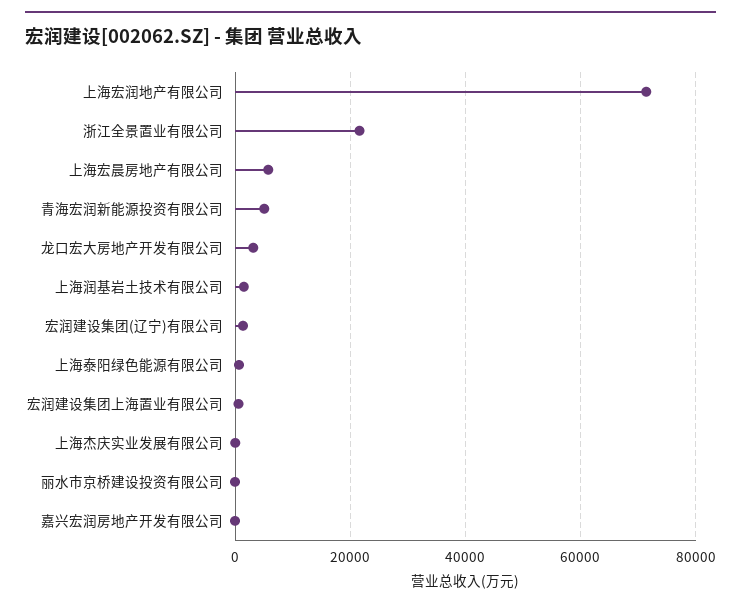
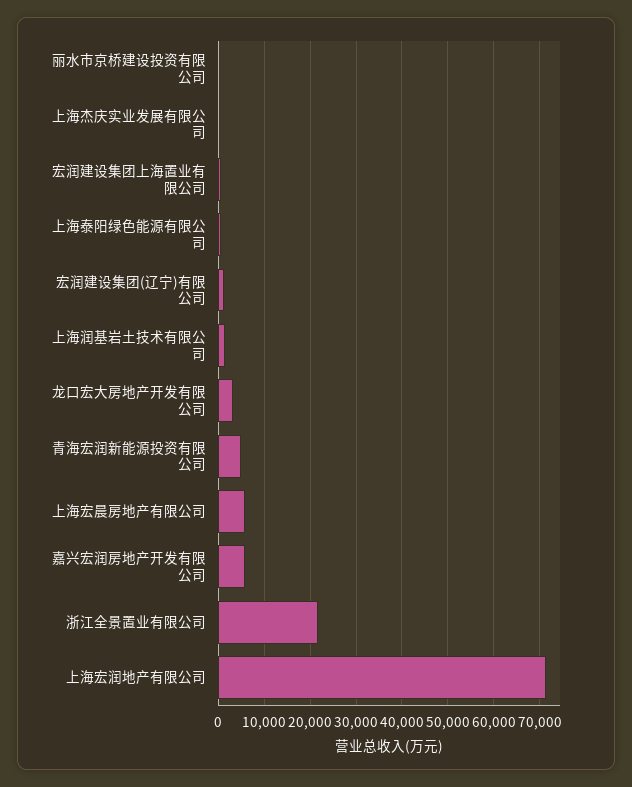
嘉兴宏润房地产开发有限公司: 0 -> 6000

